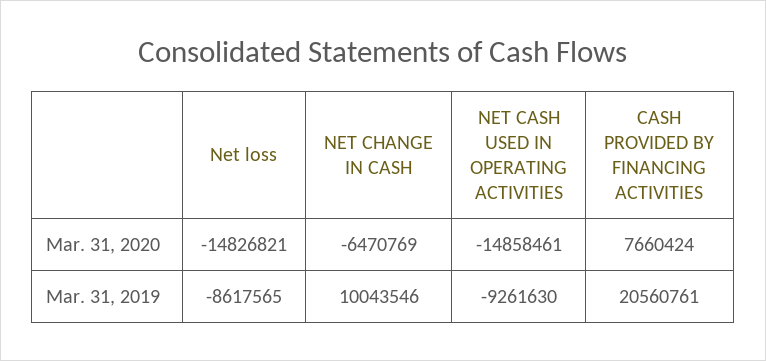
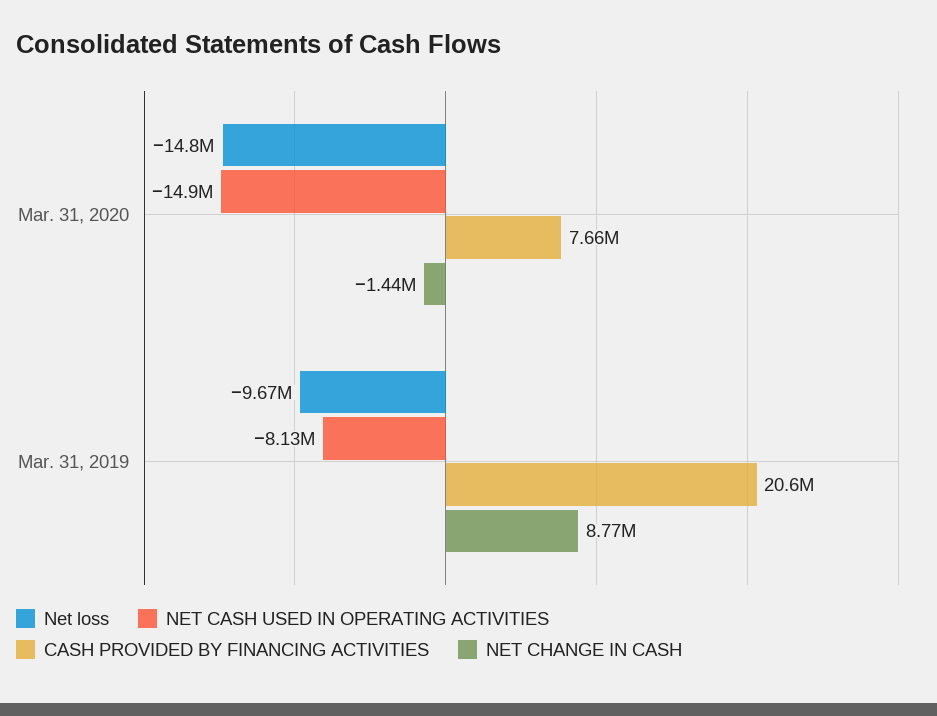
NET CHANGE IN CASH, Mar. 31, 2020: -6470769 -> -1440000
Net loss, Mar. 31, 2019: -8617565 -> -9670000
NET CHANGE IN CASH, Mar. 31, 2019: 10043546 -> 8770000
NET CASH USED IN OPERATING ACTIVITIES, Mar. 31, 2019: -9261630 -> -8130000

